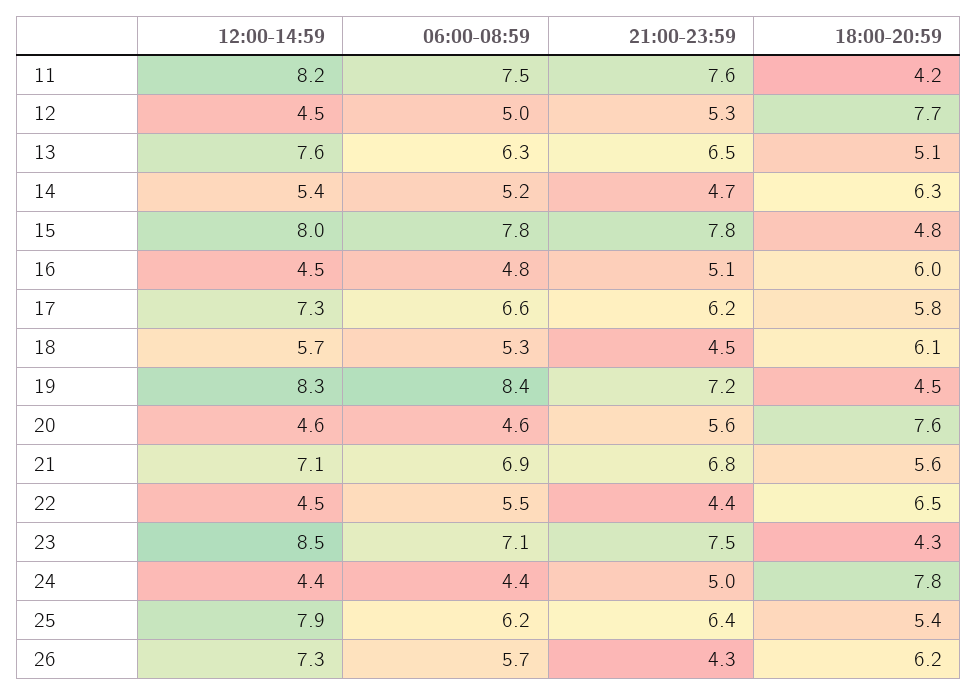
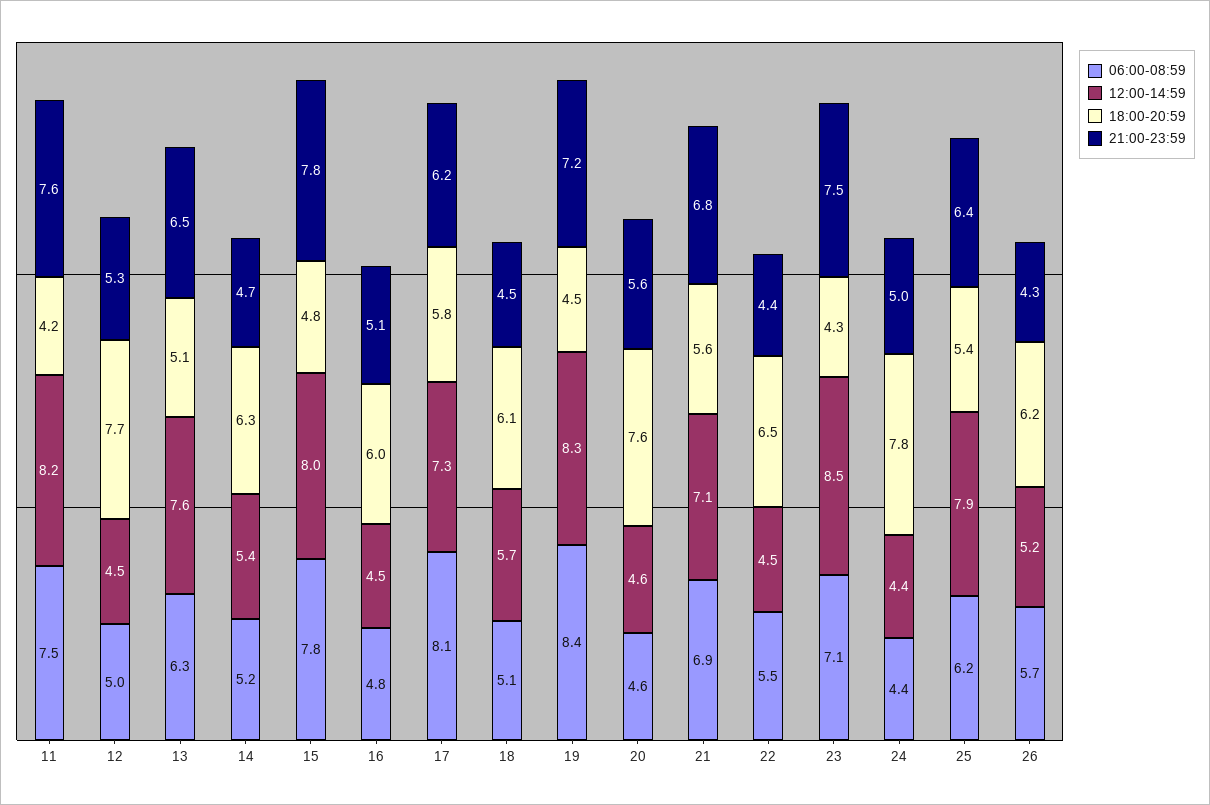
06:00-08:59, 17: 6.6 -> 8.1
06:00-08:59, 18: 5.3 -> 5.1
12:00-14:59, 26: 7.3 -> 5.2

